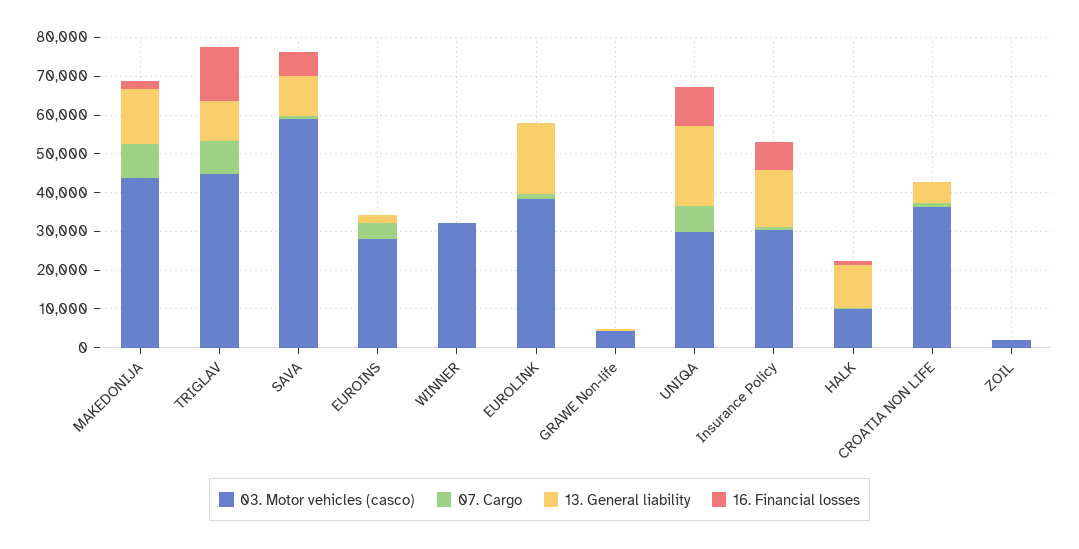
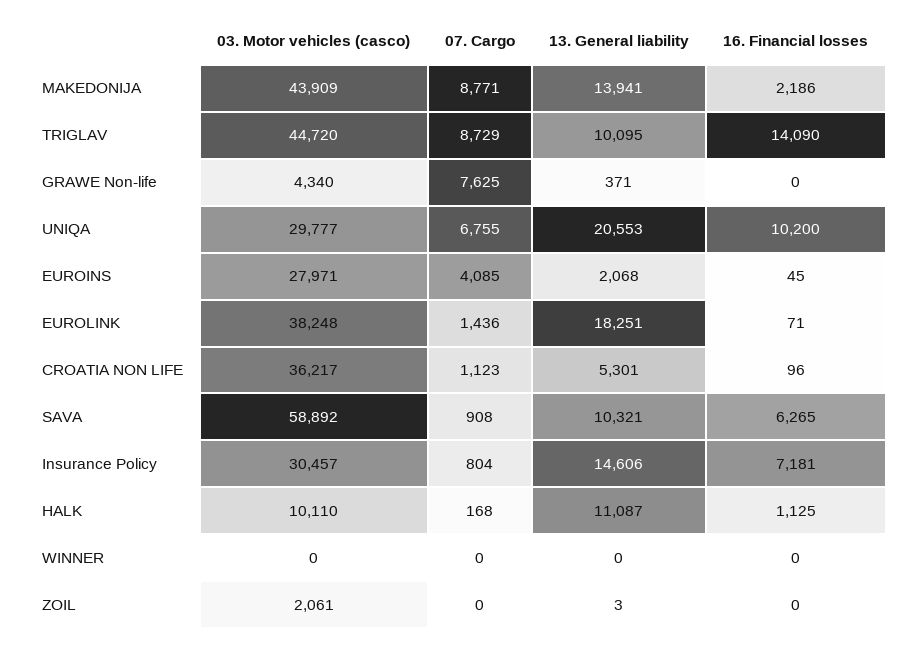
03. Motor vehicles (casco), WINNER: 32500 -> 0
07. Cargo, GRAWE Non-life: 0 -> 7625

